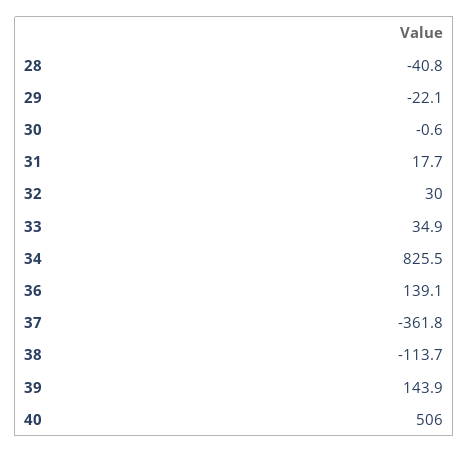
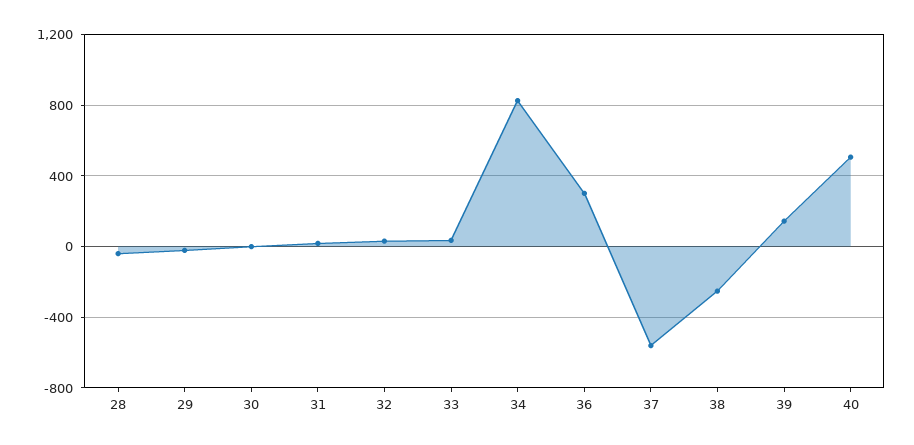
36: 139.1 -> 300
37: -361.8 -> -550
38: -113.7 -> -250

